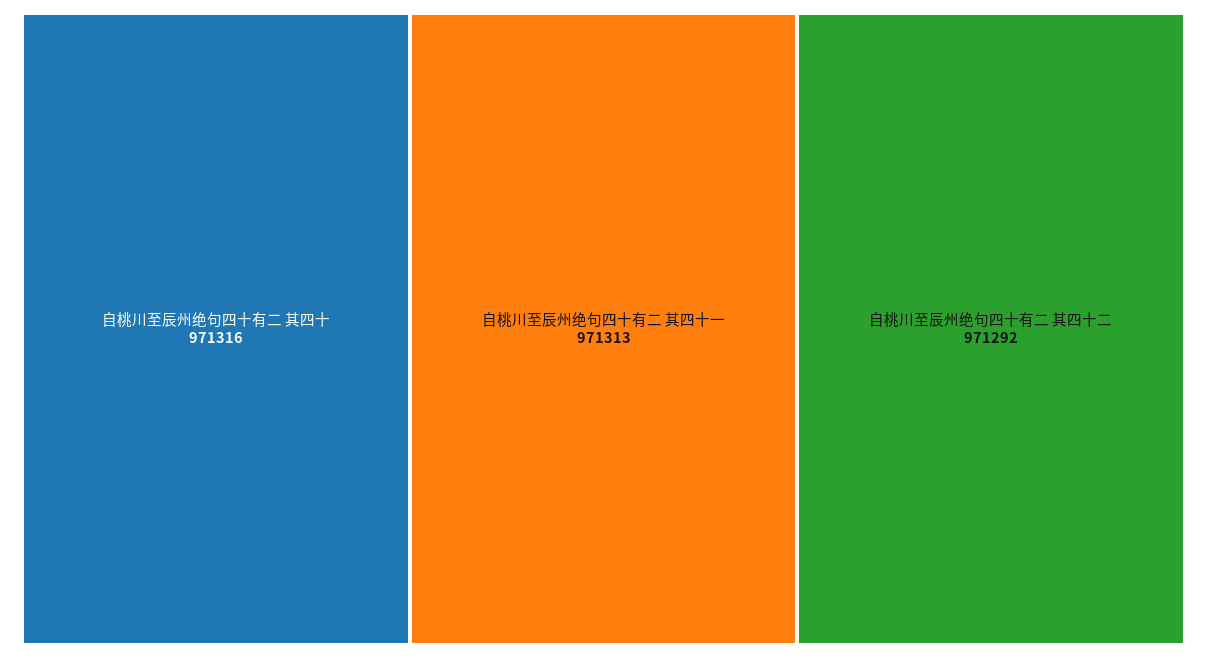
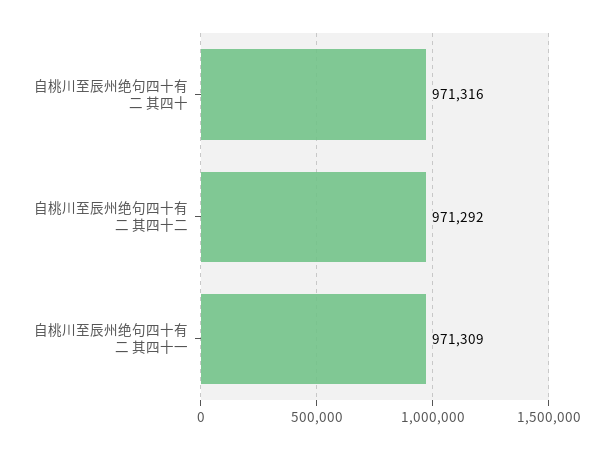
自桃川至辰州绝句四十有二 其四十一: 971313 -> 971309

